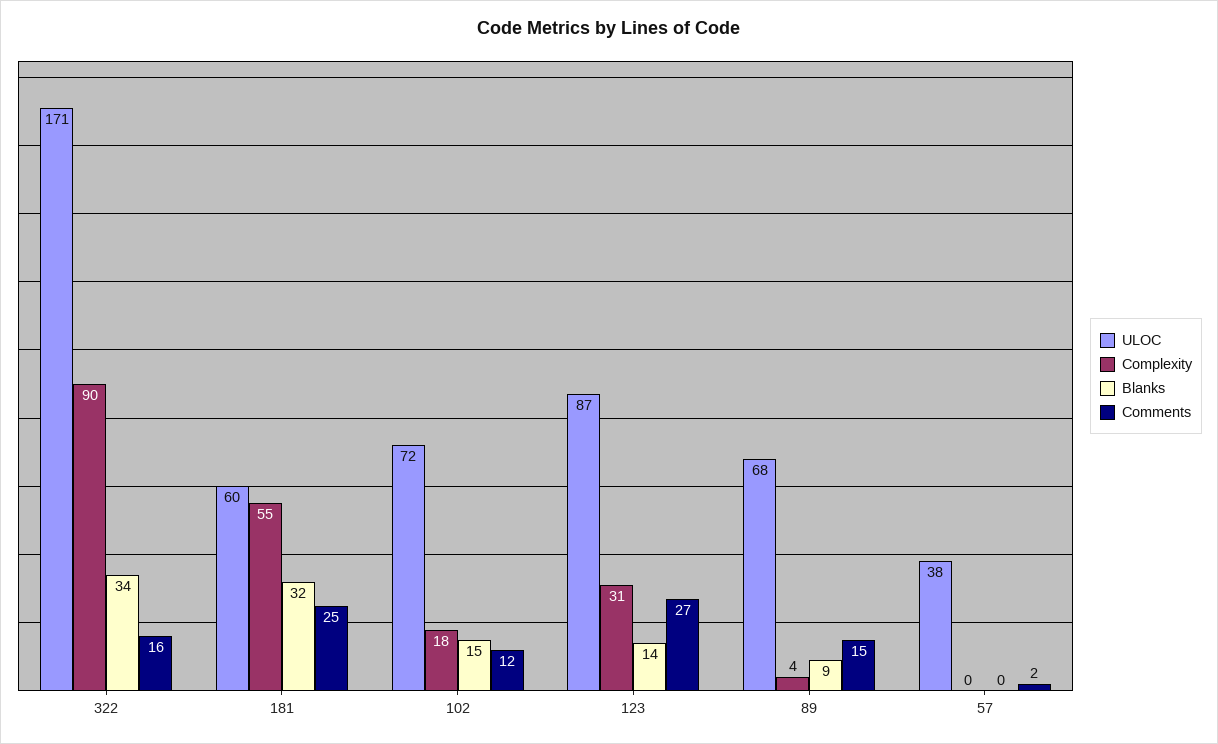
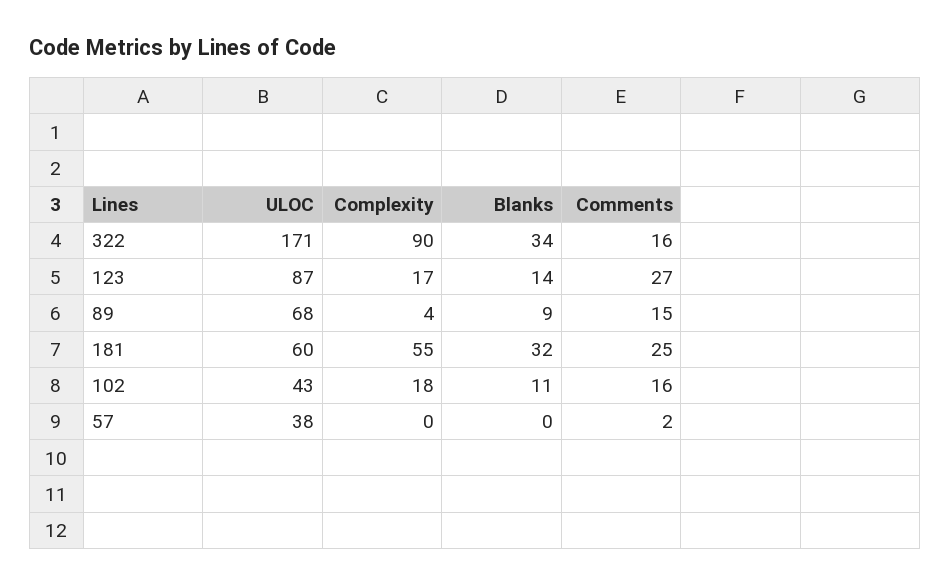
ULOC, 102: 72 -> 43
Blanks, 102: 15 -> 11
Comments, 102: 12 -> 16
Complexity, 123: 31 -> 17

